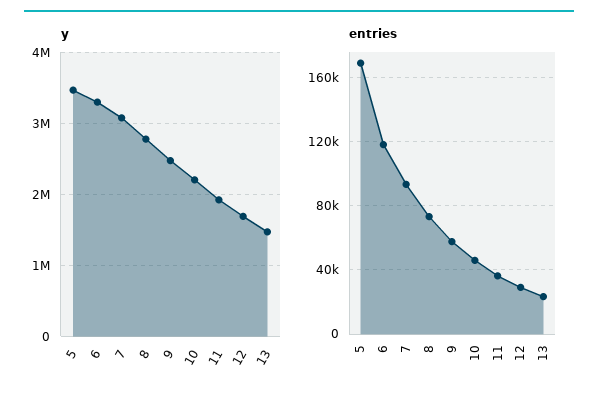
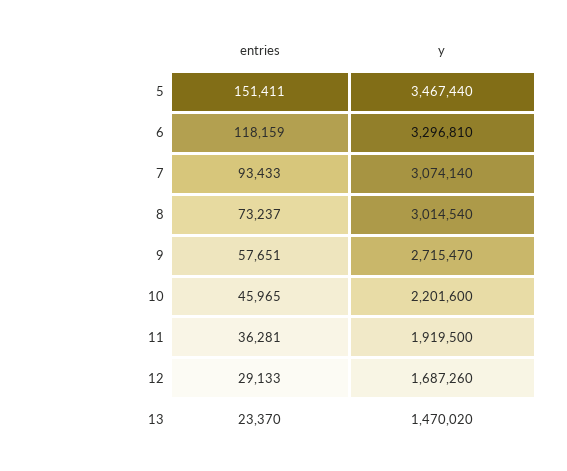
y, 8: 2800000 -> 3014540
y, 9: 2500000 -> 2715470
entries, 5: 170000 -> 151411

